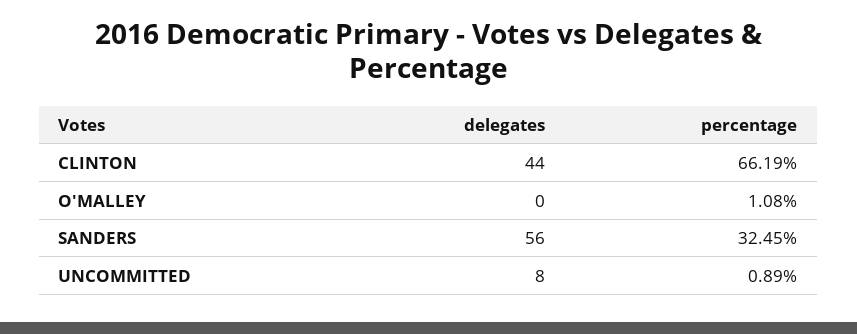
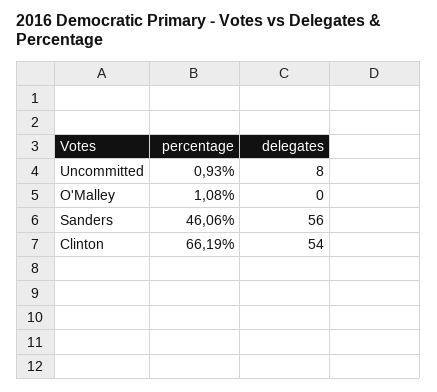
delegates, CLINTON: 44 -> 54
percentage, SANDERS: 32.45 -> 46.06
percentage, UNCOMMITTED: 0.89 -> 0.93

